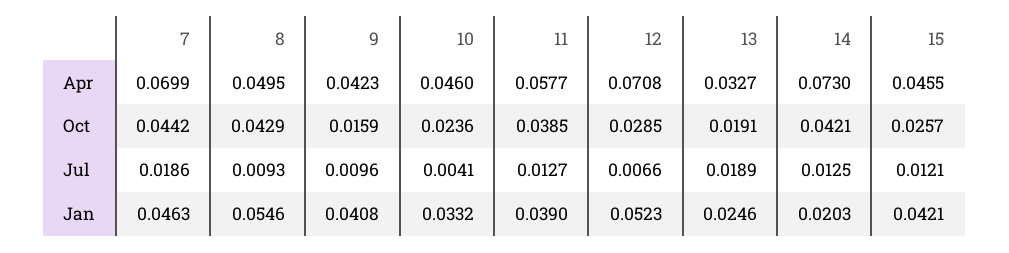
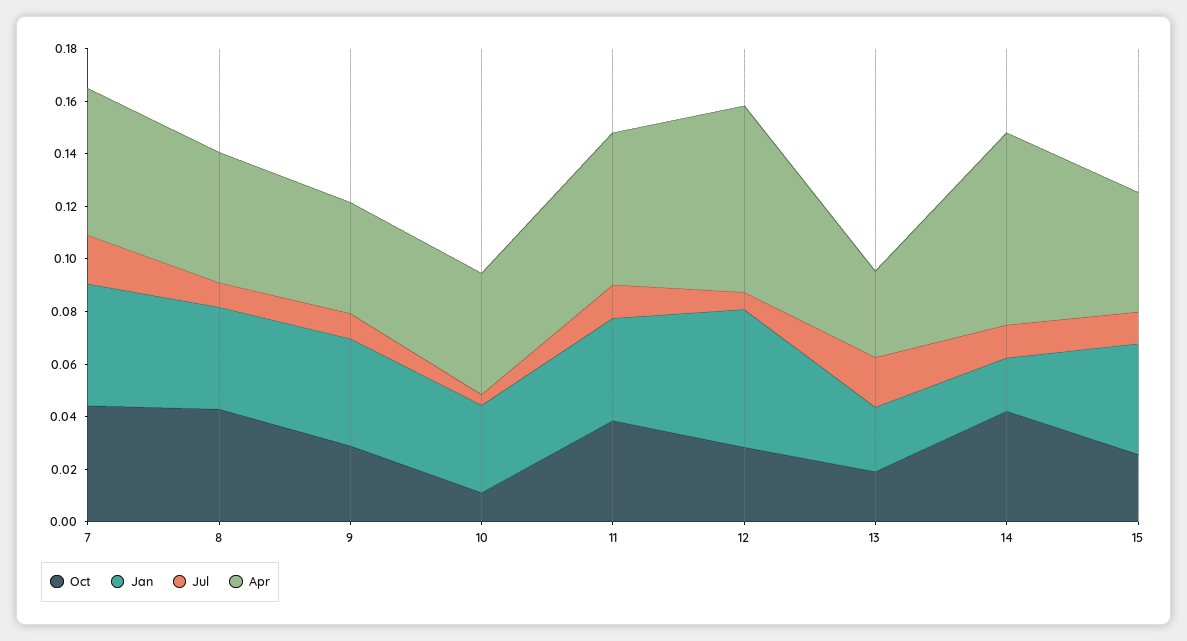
Apr, 7: 0.0699 -> 0.055
Oct, 9: 0.0159 -> 0.03
Oct, 10: 0.0236 -> 0.01
Jan, 8: 0.0546 -> 0.04

